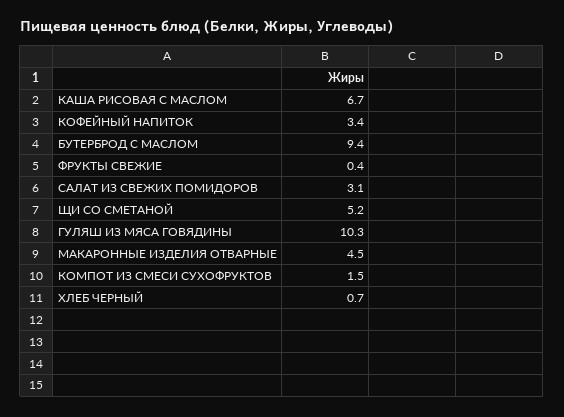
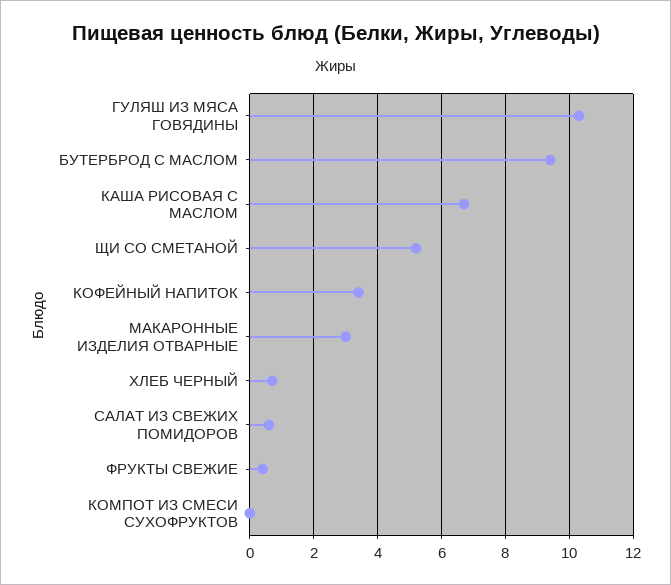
САЛАТ ИЗ СВЕЖИХ ПОМИДОРОВ: 3.1 -> 0.5
МАКАРОННЫЕ ИЗДЕЛИЯ ОТВАРНЫЕ: 4.5 -> 3
КОМПОТ ИЗ СМЕСИ СУХОФРУКТОВ: 1.5 -> 0

